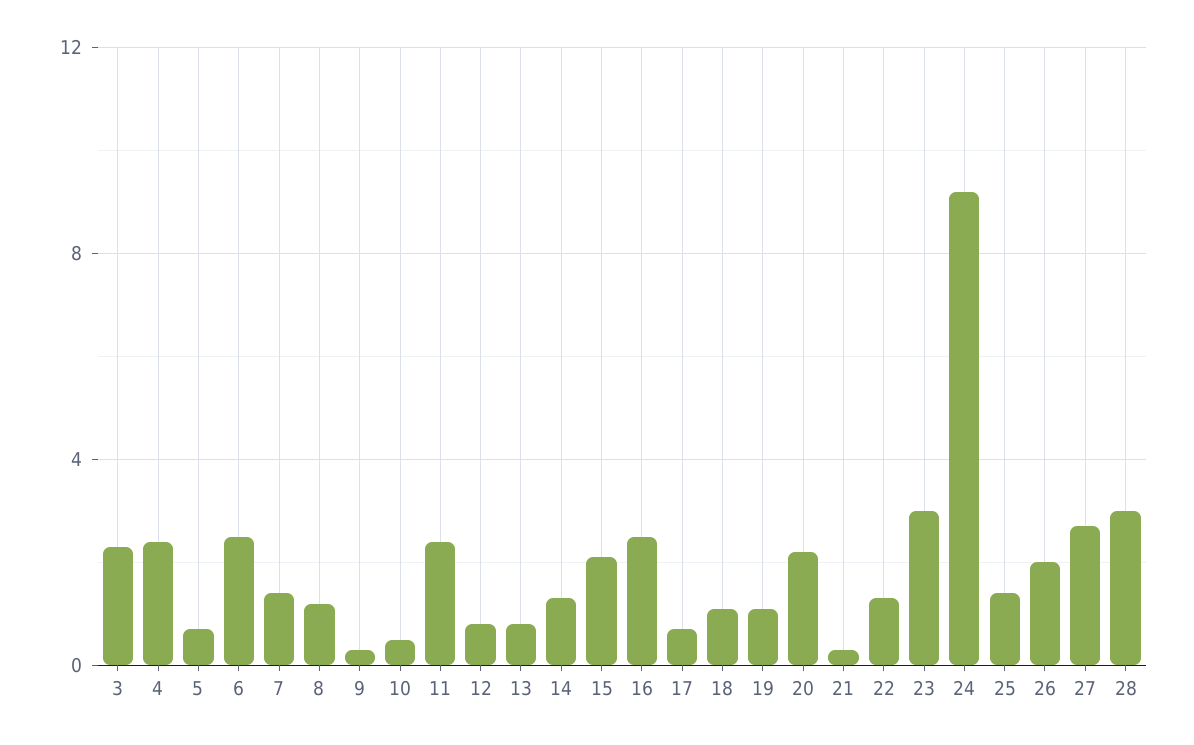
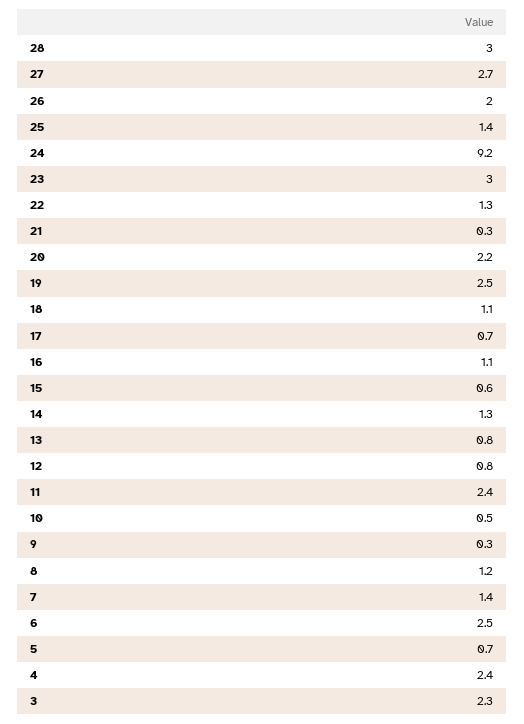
15: 2 -> 0.6
16: 2.5 -> 1.1
19: 1 -> 2.5

